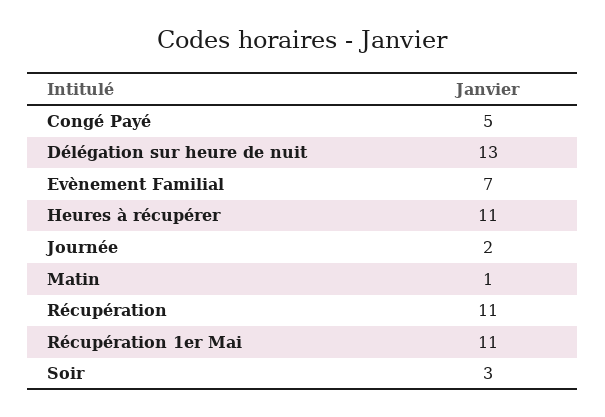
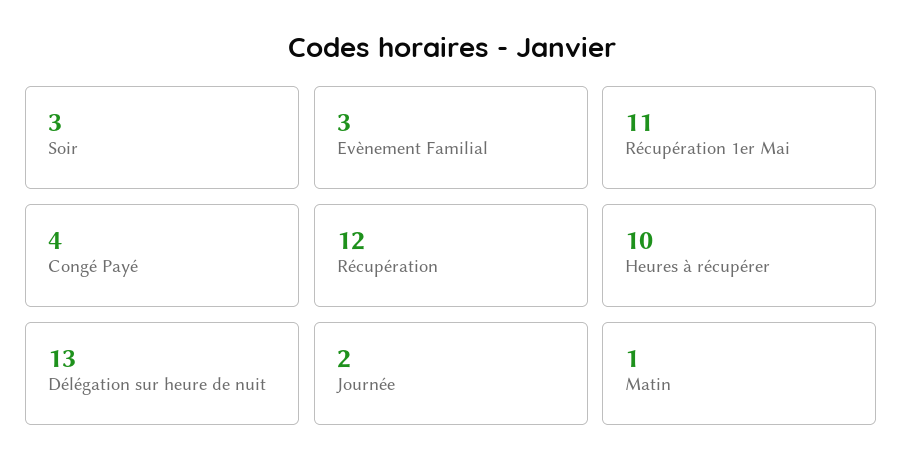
Congé Payé: 5 -> 4
Evènement Familial: 7 -> 3
Heures à récupérer: 11 -> 10
Récupération: 11 -> 12

